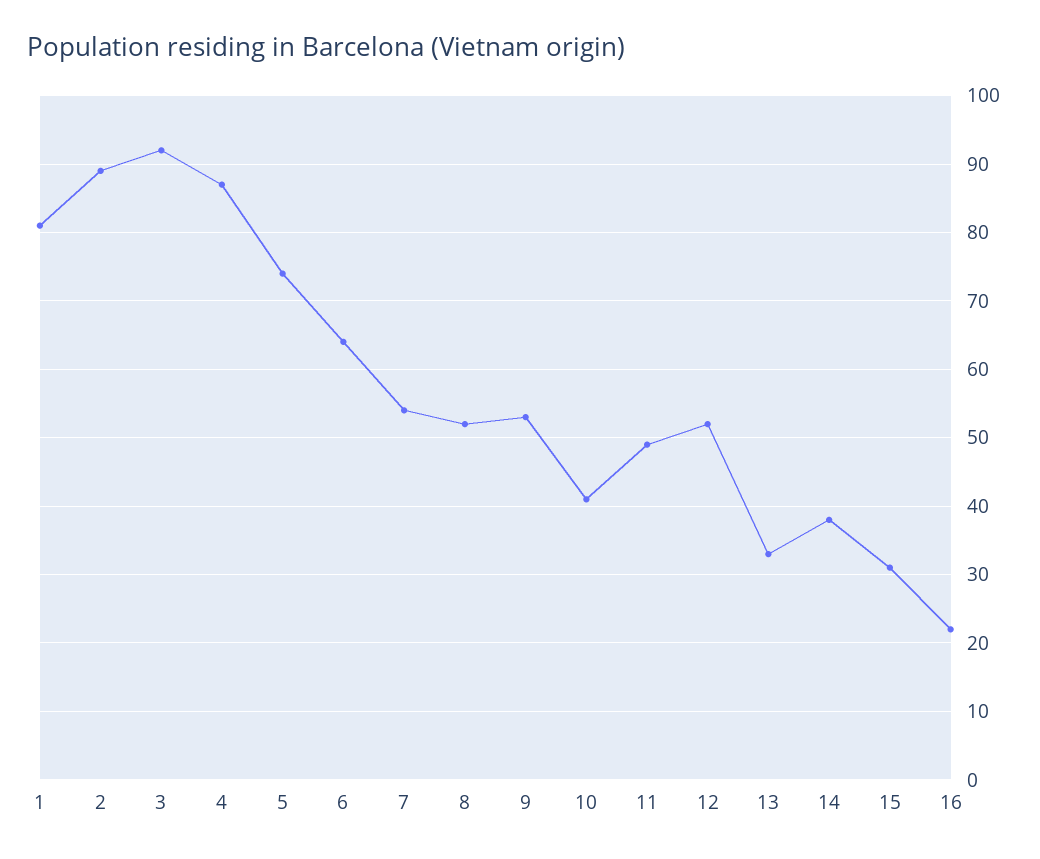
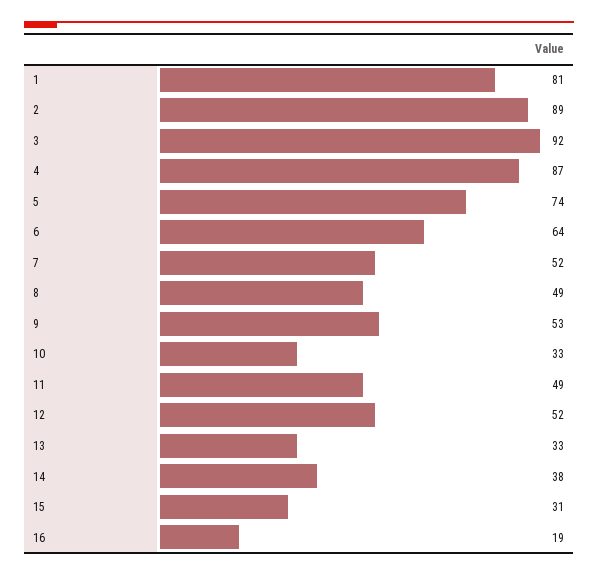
7: 54 -> 52
8: 52 -> 49
10: 41 -> 33
16: 22 -> 19

